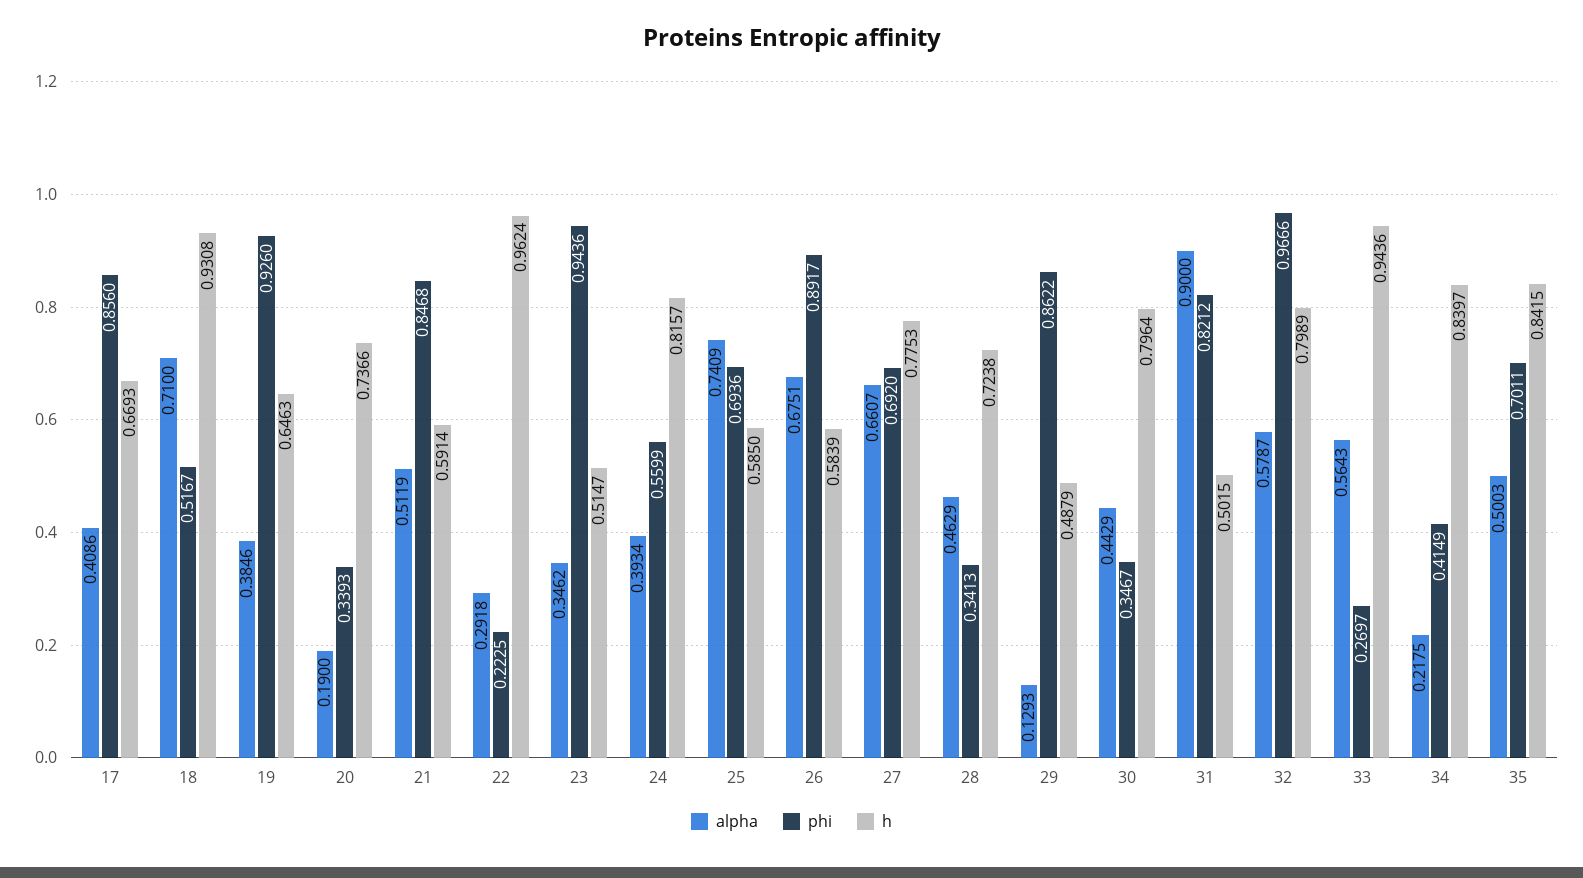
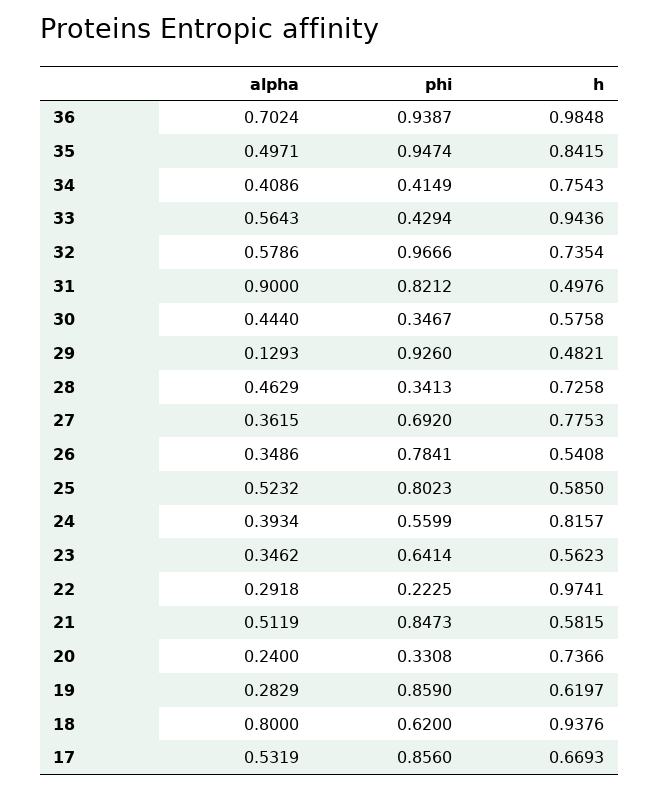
alpha, 17: 0.4086 -> 0.5319
alpha, 18: 0.71 -> 0.8
phi, 18: 0.5167 -> 0.62
h, 18: 0.9308 -> 0.9376
alpha, 19: 0.3846 -> 0.2829
phi, 19: 0.926 -> 0.859
h, 19: 0.6463 -> 0.6197
alpha, 20: 0.19 -> 0.24
phi, 20: 0.3393 -> 0.3308
phi, 21: 0.8468 -> 0.8473
h, 21: 0.5914 -> 0.5815
h, 22: 0.9624 -> 0.9741
phi, 23: 0.9436 -> 0.6414
h, 23: 0.5147 -> 0.5623
alpha, 25: 0.7409 -> 0.5232
phi, 25: 0.6936 -> 0.8023
alpha, 26: 0.6751 -> 0.3486
phi, 26: 0.8917 -> 0.7841
h, 26: 0.5839 -> 0.5408
alpha, 27: 0.6607 -> 0.3615
h, 28: 0.7238 -> 0.7258
phi, 29: 0.8622 -> 0.926
h, 29: 0.4879 -> 0.4821
alpha, 30: 0.4429 -> 0.444
h, 30: 0.7964 -> 0.5758
h, 31: 0.5015 -> 0.4976
alpha, 32: 0.5787 -> 0.5786
h, 32: 0.7989 -> 0.7354
phi, 33: 0.2697 -> 0.4294
alpha, 34: 0.2175 -> 0.4086
h, 34: 0.8397 -> 0.7543
alpha, 35: 0.5003 -> 0.4971
phi, 35: 0.7011 -> 0.9474
alpha, 36: none -> 0.7024
phi, 36: none -> 0.9387
h, 36: none -> 0.9848

